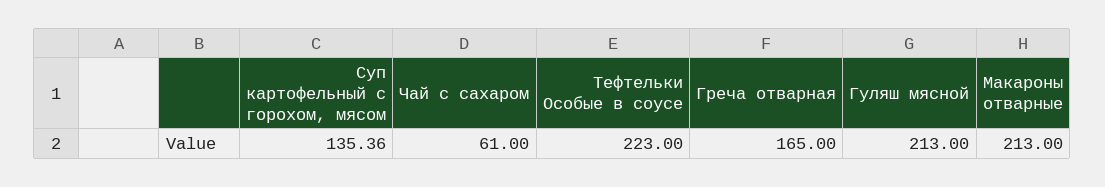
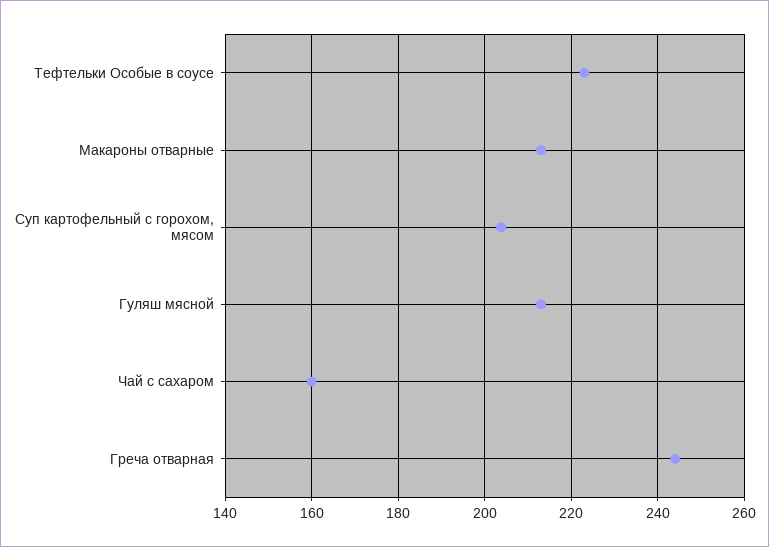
Суп картофельный с горохом, мясом: 135.36 -> 204
Чай с сахаром: 61 -> 160
Греча отварная: 165 -> 244

